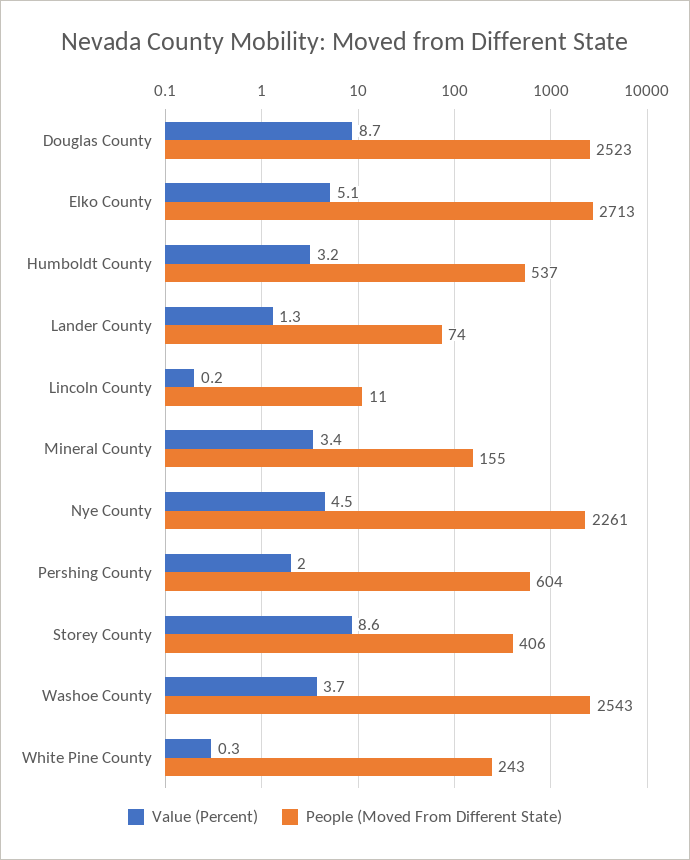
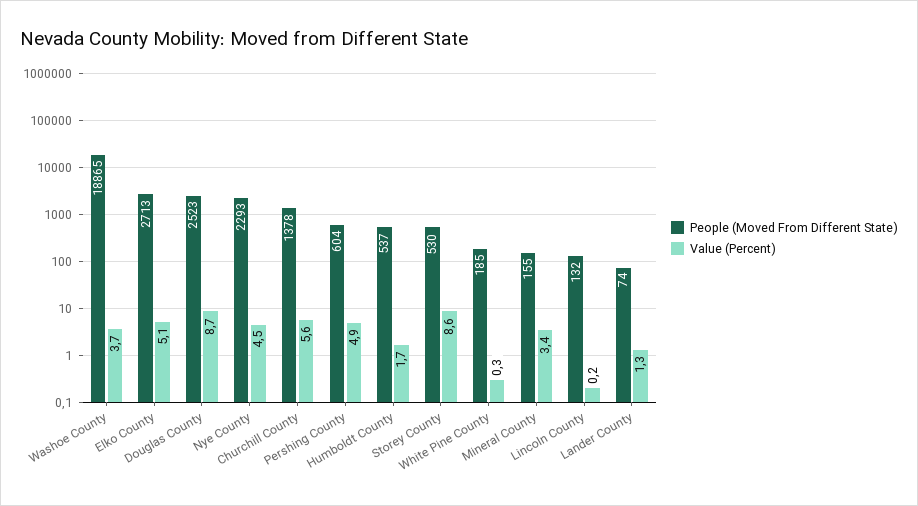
Value (Percent), Humboldt County: 3.2 -> 1.7
People (Moved From Different State), Lincoln County: 11 -> 132
People (Moved From Different State), Nye County: 2261 -> 2293
Value (Percent), Pershing County: 2 -> 4.9
People (Moved From Different State), Storey County: 406 -> 530
People (Moved From Different State), Washoe County: 2543 -> 18865
People (Moved From Different State), White Pine County: 243 -> 185
People (Moved From Different State), Churchill County: none -> 1378
Value (Percent), Churchill County: none -> 5.6

